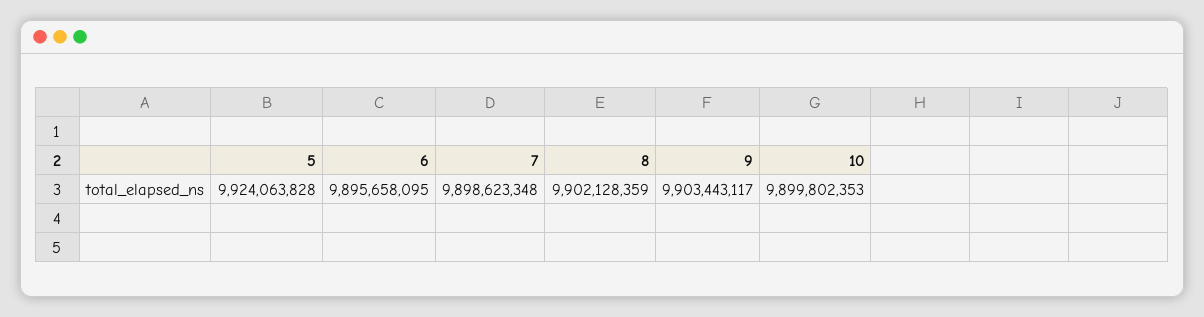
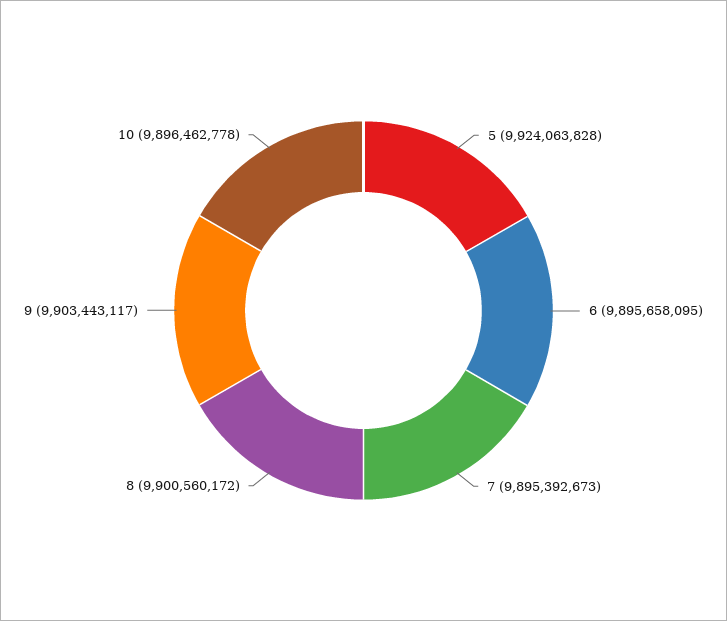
7: 9898623348 -> 9895392673
8: 9902128359 -> 9900560172
10: 9899802353 -> 9896462778

